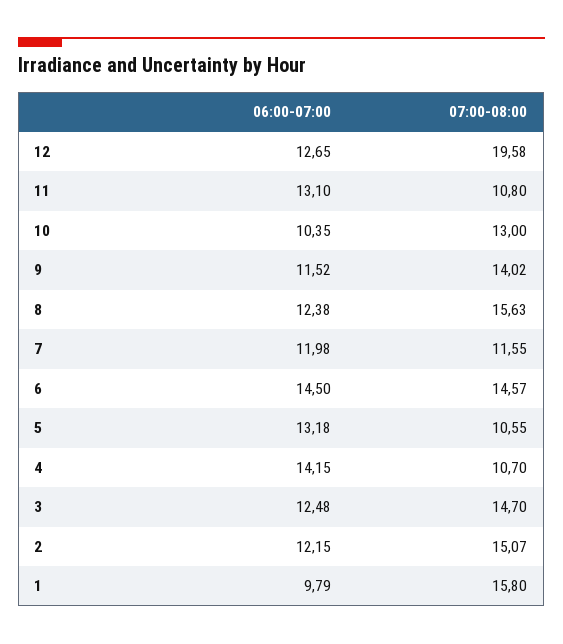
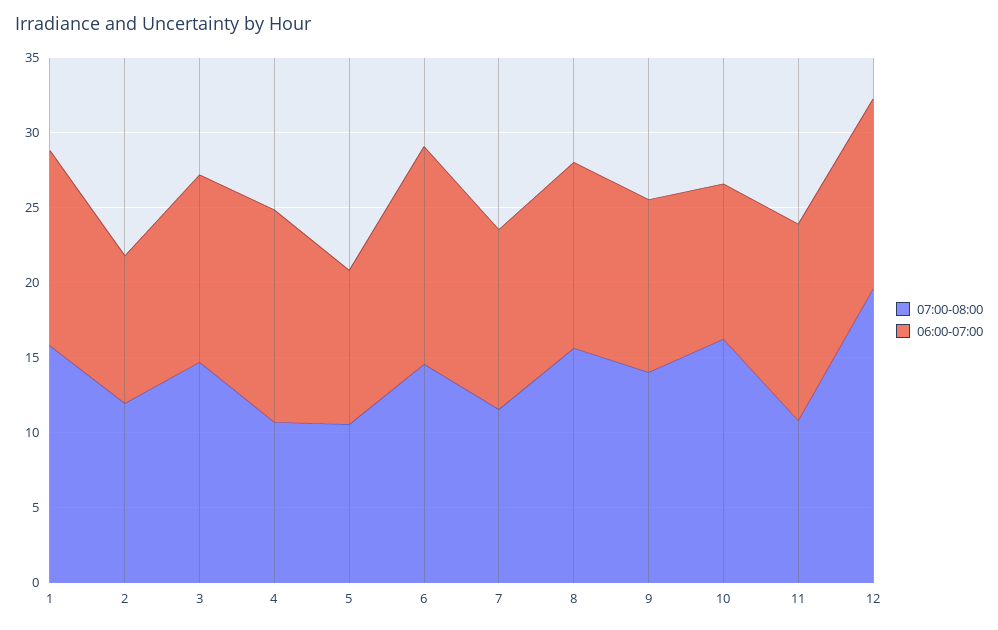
07:00-08:00, 10: 13 -> 16
06:00-07:00, 5: 13.18 -> 10
06:00-07:00, 2: 12.15 -> 10
07:00-08:00, 2: 15.07 -> 12
06:00-07:00, 1: 9.79 -> 13

